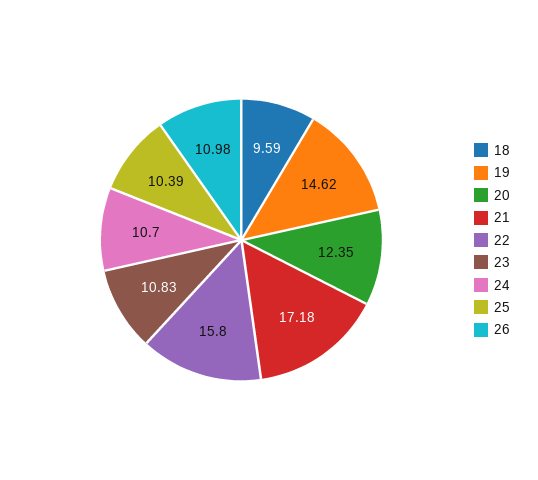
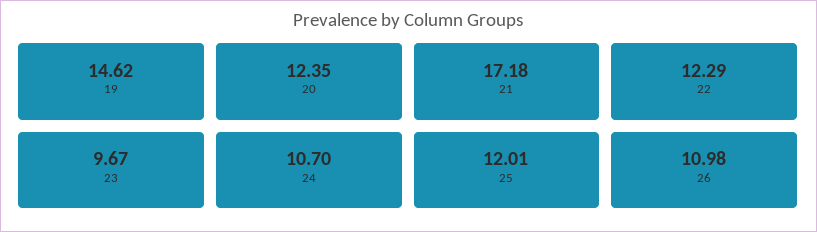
18: 9.59 -> none
22: 15.8 -> 12.29
23: 10.83 -> 9.67
25: 10.39 -> 12.01

